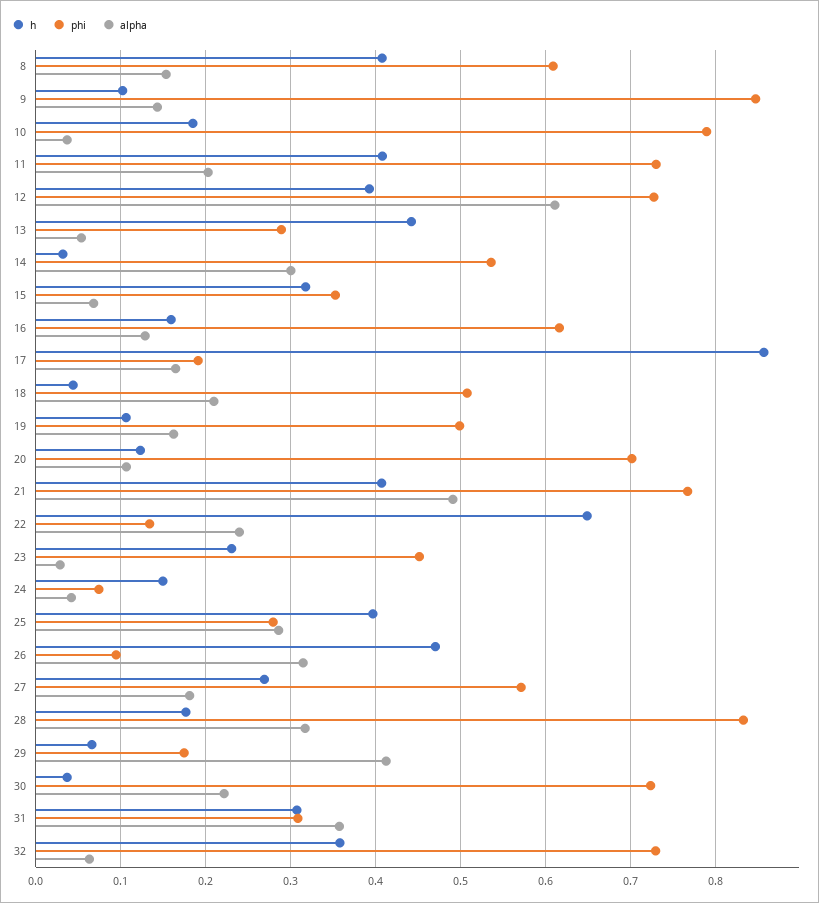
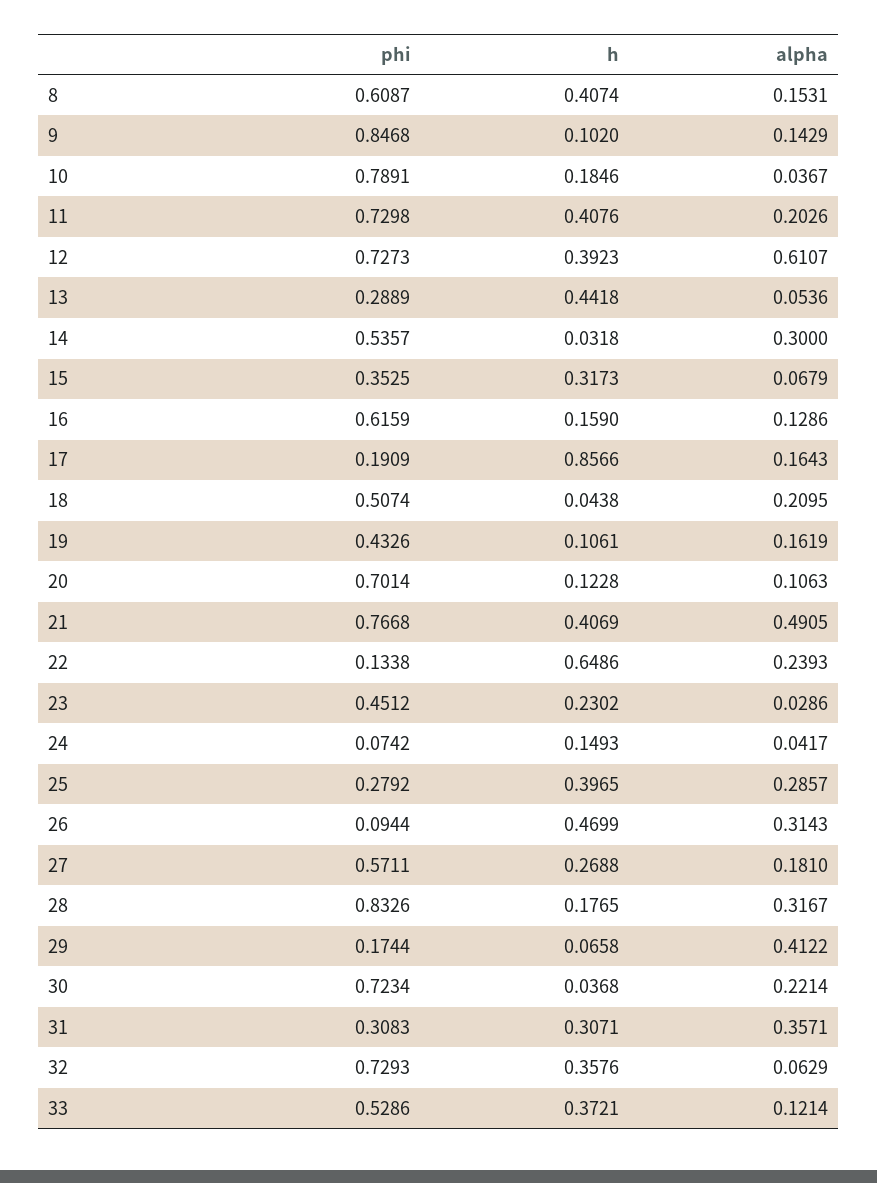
phi, 19: 0.5 -> 0.4326
phi, 33: none -> 0.5286
h, 33: none -> 0.3721
alpha, 33: none -> 0.1214

